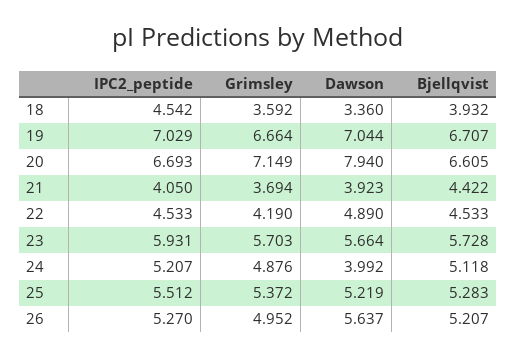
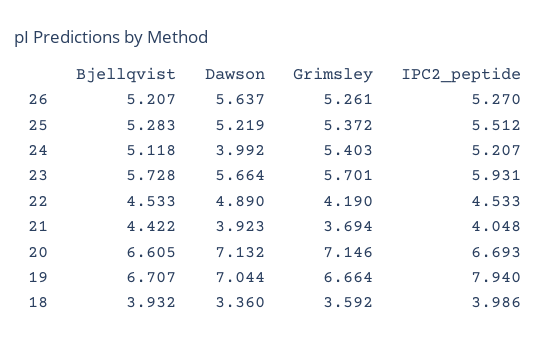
IPC2_peptide, 18: 4.542 -> 3.986
IPC2_peptide, 19: 7.029 -> 7.94
Grimsley, 20: 7.149 -> 7.146
Dawson, 20: 7.94 -> 7.132
IPC2_peptide, 21: 4.05 -> 4.048
Grimsley, 23: 5.703 -> 5.701
Grimsley, 24: 4.876 -> 5.403
Grimsley, 26: 4.952 -> 5.261

